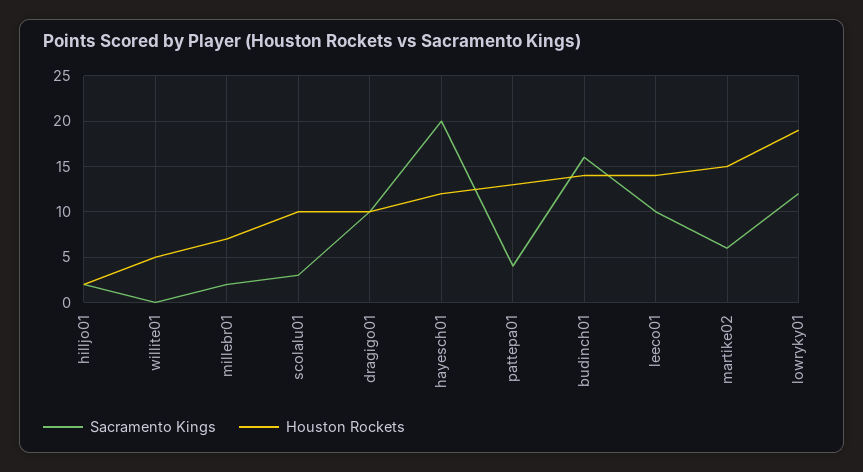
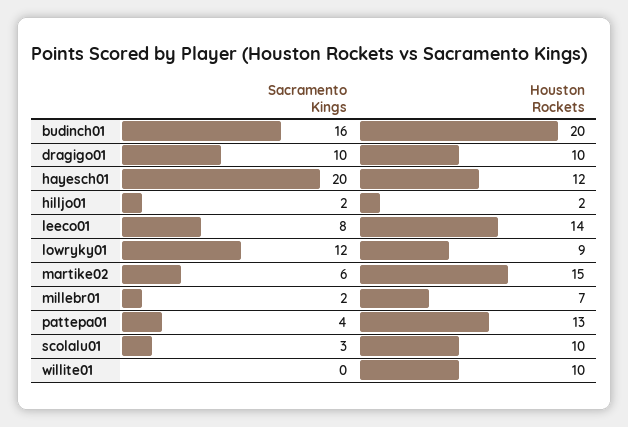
Houston Rockets, willite01: 5 -> 10
Houston Rockets, budinch01: 14 -> 20
Sacramento Kings, leeco01: 10 -> 8
Houston Rockets, lowryky01: 19 -> 9

